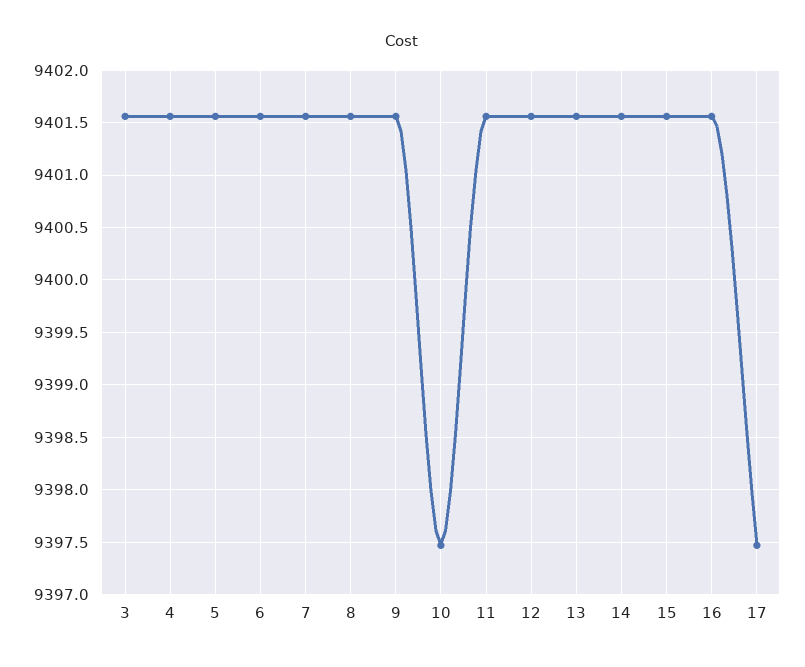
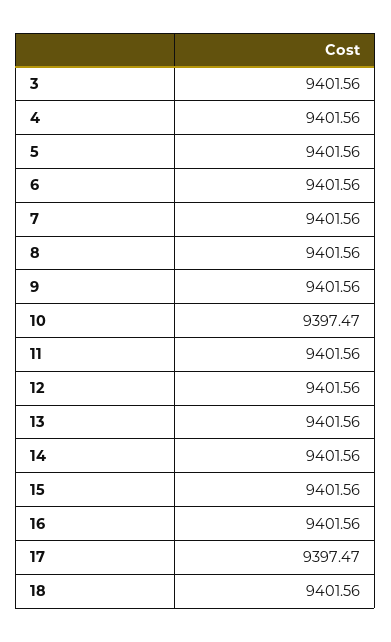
18: none -> 9401.56

